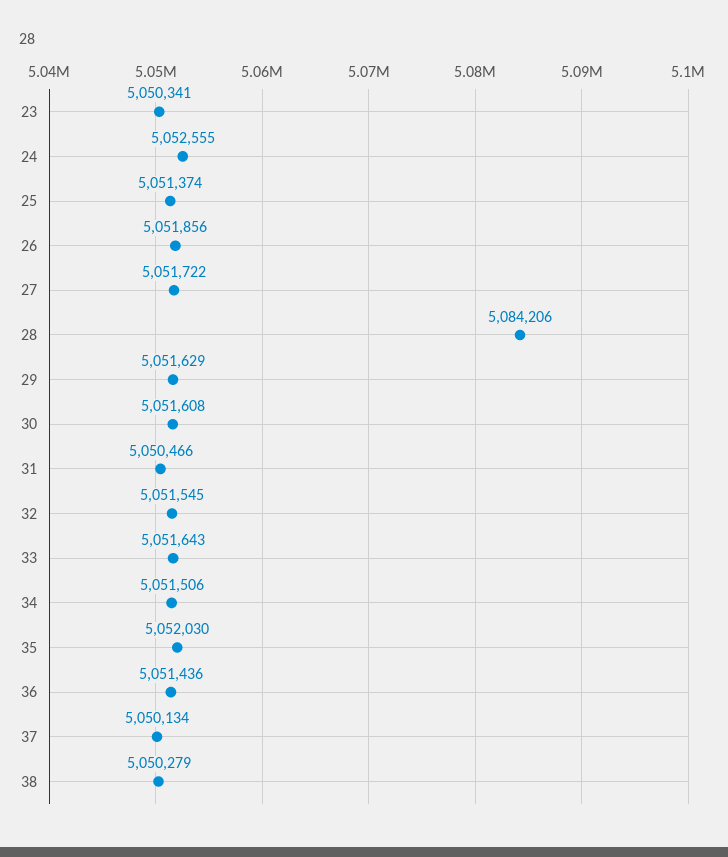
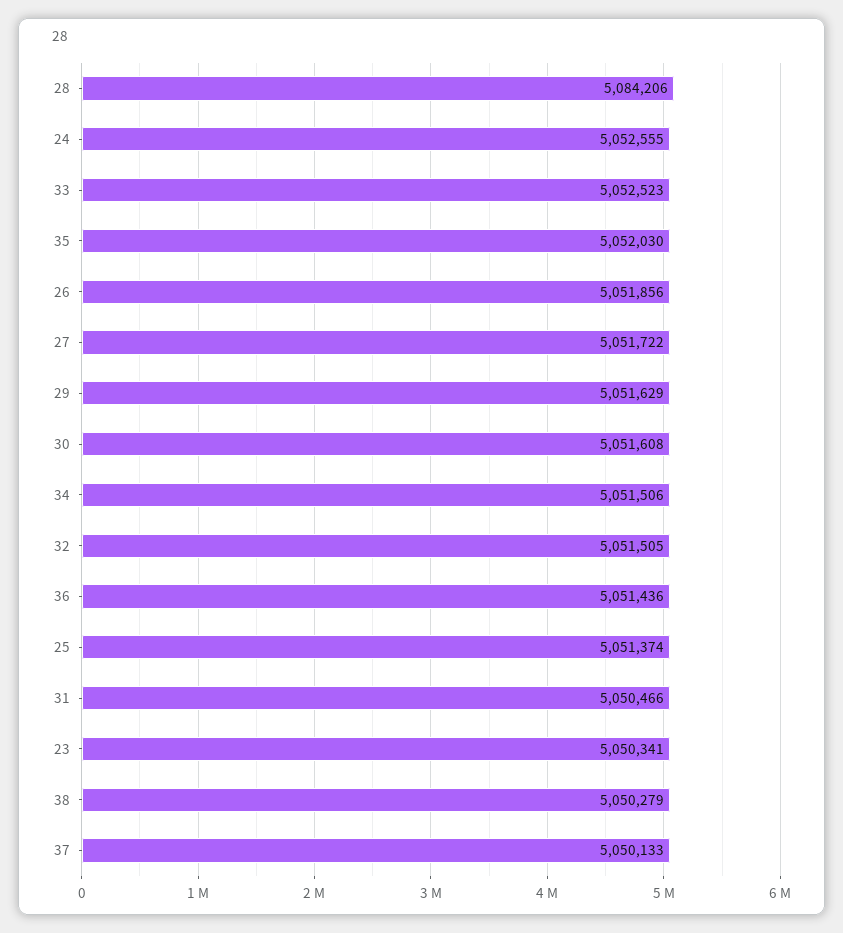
32: 5051545 -> 5051505
33: 5051643 -> 5052523
37: 5050134 -> 5050133

